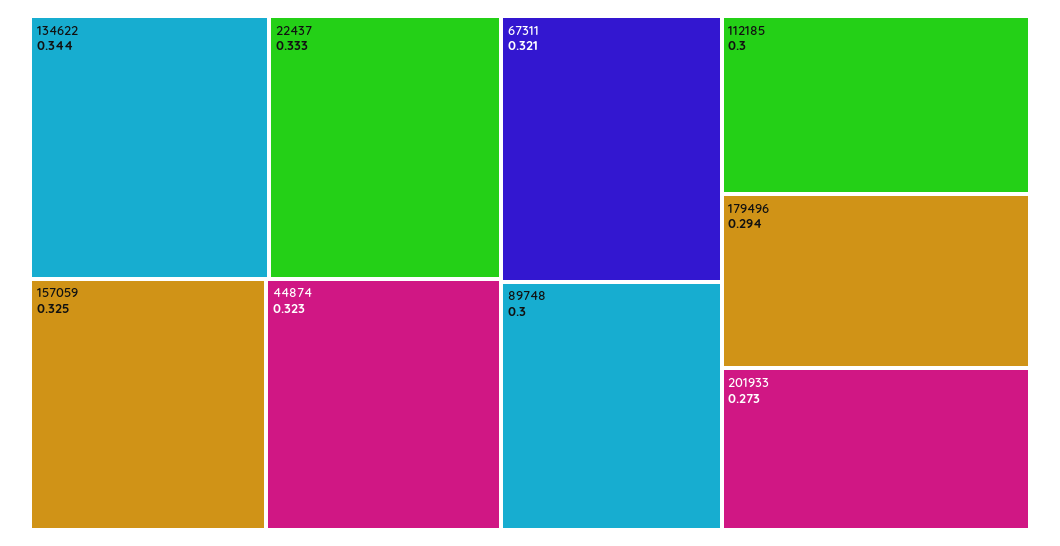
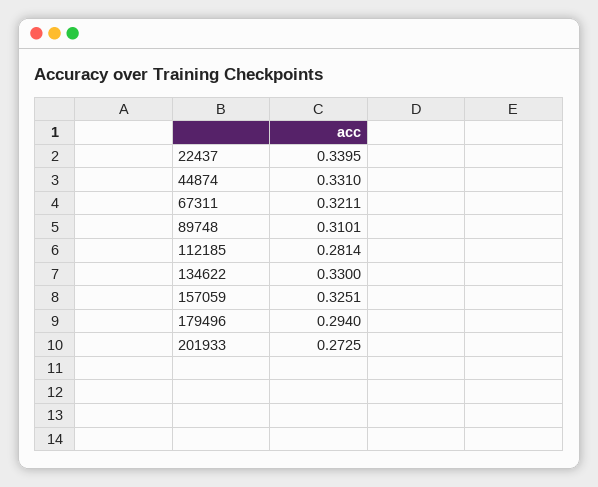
134622: 0.344 -> 0.33
22437: 0.333 -> 0.3395
44874: 0.323 -> 0.331
89748: 0.3 -> 0.3101
112185: 0.3 -> 0.2814

